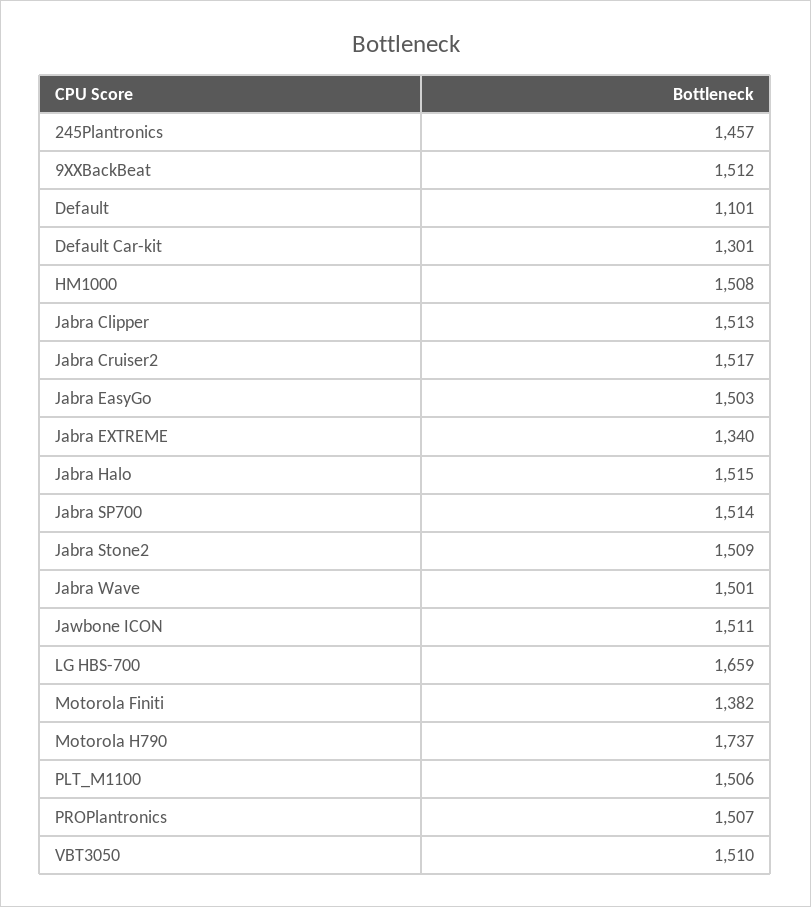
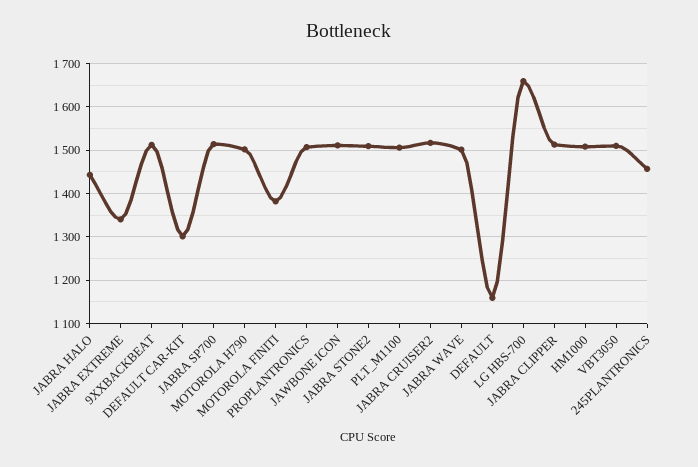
Default: 1101 -> 1160
Jabra EasyGo: 1503 -> none
Jabra Halo: 1515 -> 1440
Motorola H790: 1737 -> 1500

